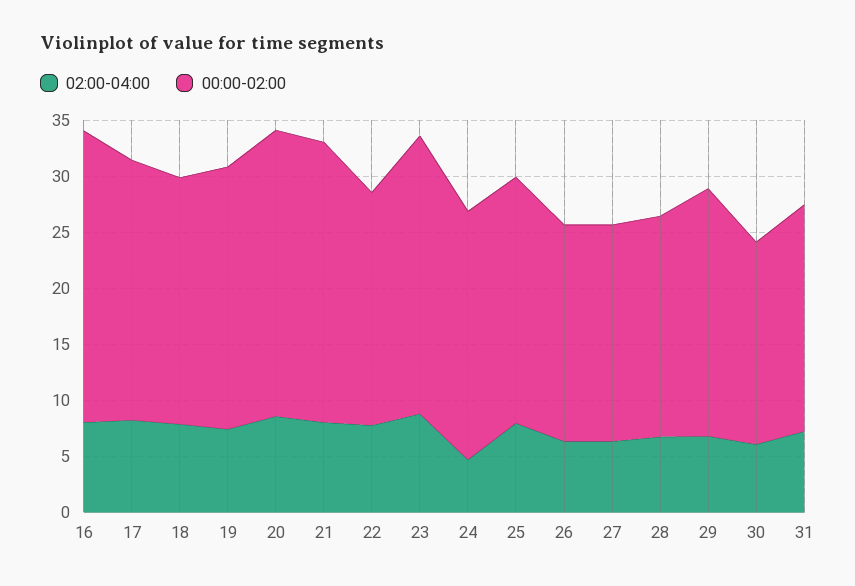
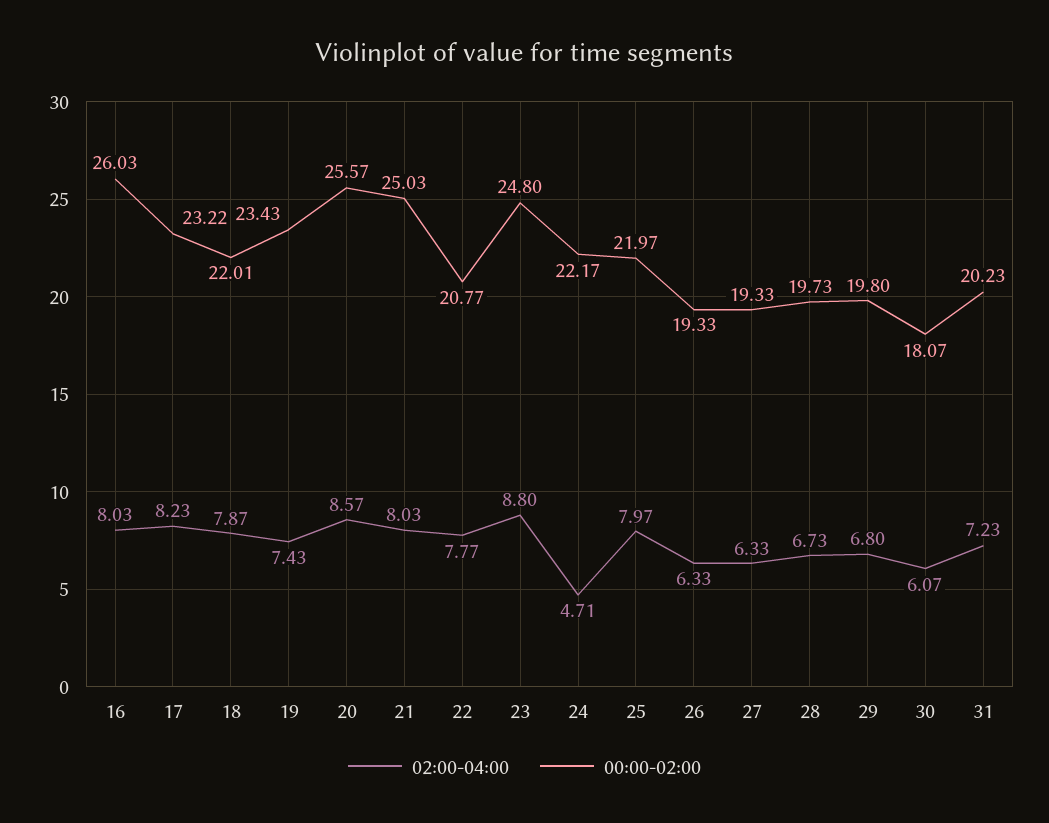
00:00-02:00, 29: 22 -> 19.8

